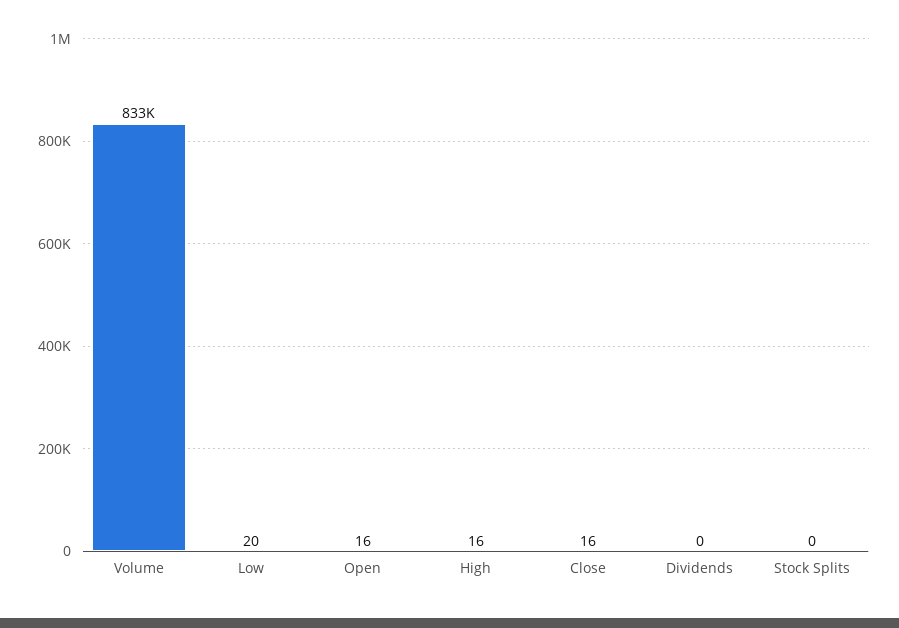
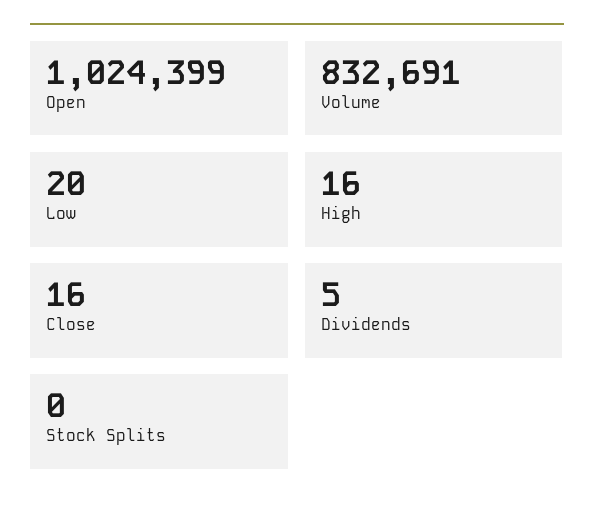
Open: 16 -> 1024399
Dividends: 0 -> 5

